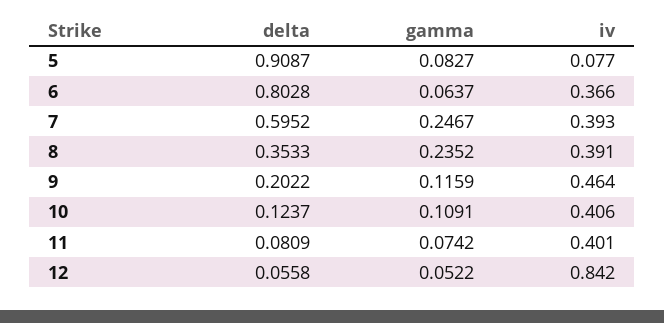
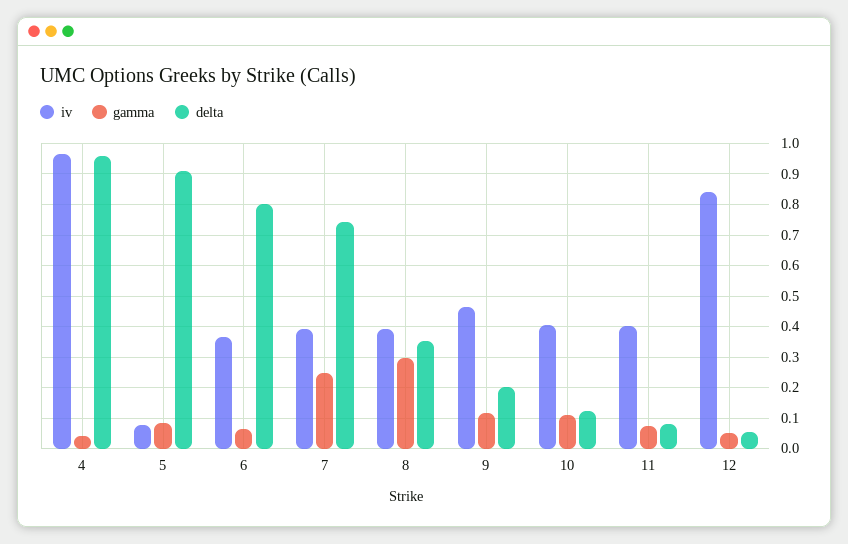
delta, 7: 0.5952 -> 0.74
gamma, 8: 0.2352 -> 0.3
iv, 4: none -> 0.96
gamma, 4: none -> 0.04
delta, 4: none -> 0.96

